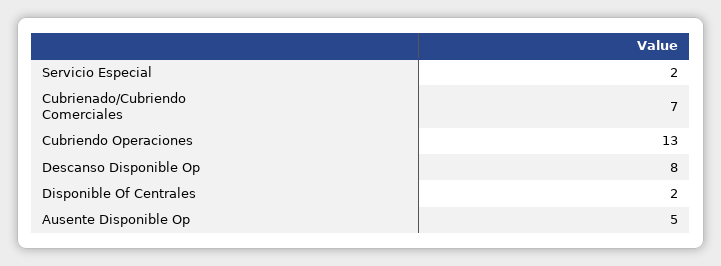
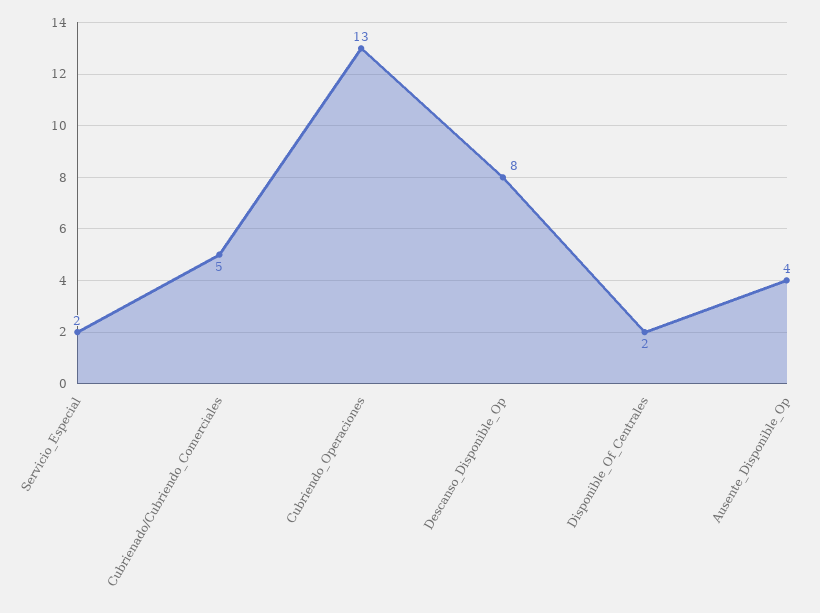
Cubrienado/Cubriendo Comerciales: 7 -> 5
Ausente Disponible Op: 5 -> 4

